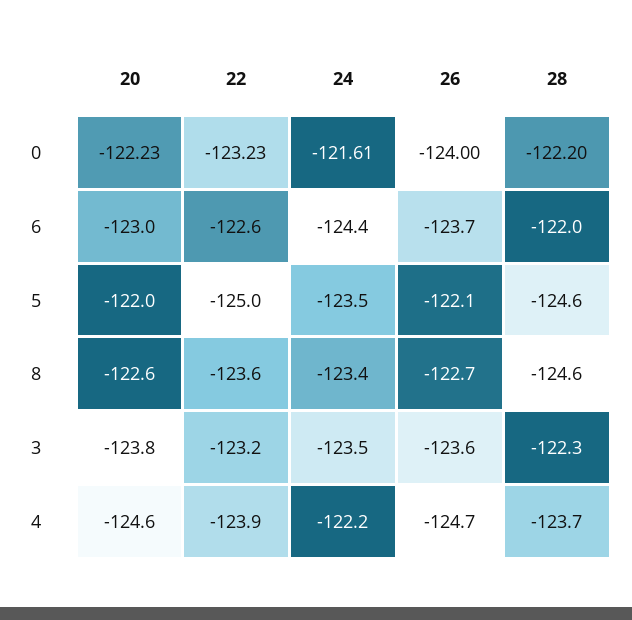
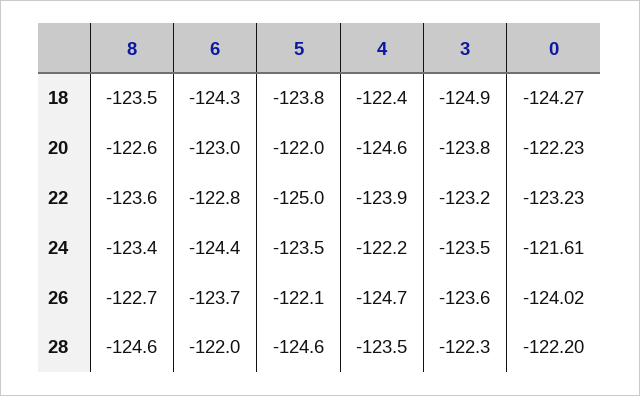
26, 0: -124 -> -124.02
22, 6: -122.6 -> -122.8
28, 4: -123.7 -> -123.5
18, 8: none -> -123.5
18, 6: none -> -124.3
18, 5: none -> -123.8
18, 4: none -> -122.4
18, 3: none -> -124.9
18, 0: none -> -124.27

